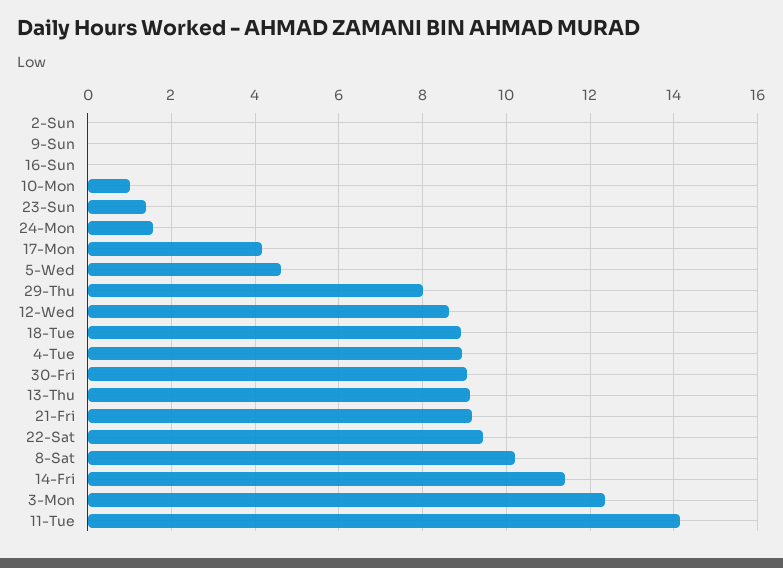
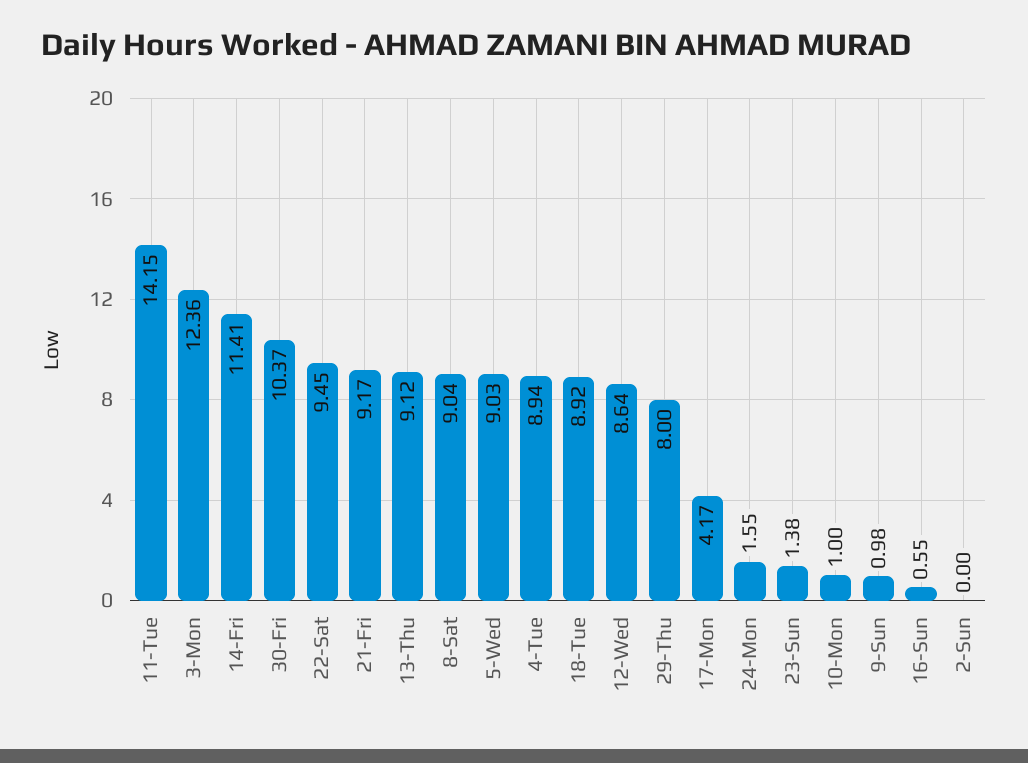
9-Sun: 0 -> 0.98
16-Sun: 0 -> 0.55
5-Wed: 4.6 -> 9.03
30-Fri: 9 -> 10.37
8-Sat: 10.2 -> 9.04

